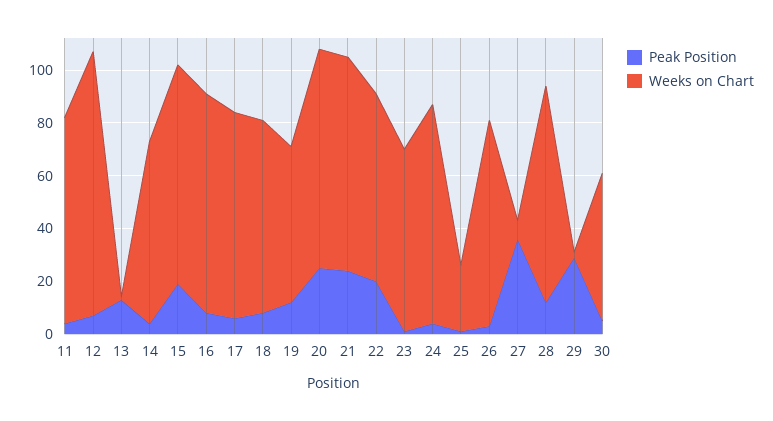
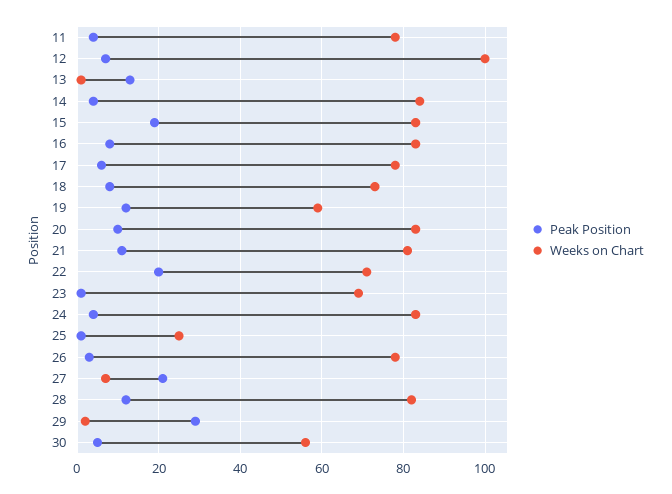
Weeks on Chart, 14: 70 -> 85
Peak Position, 20: 25 -> 10
Peak Position, 21: 25 -> 10
Peak Position, 27: 35 -> 20

